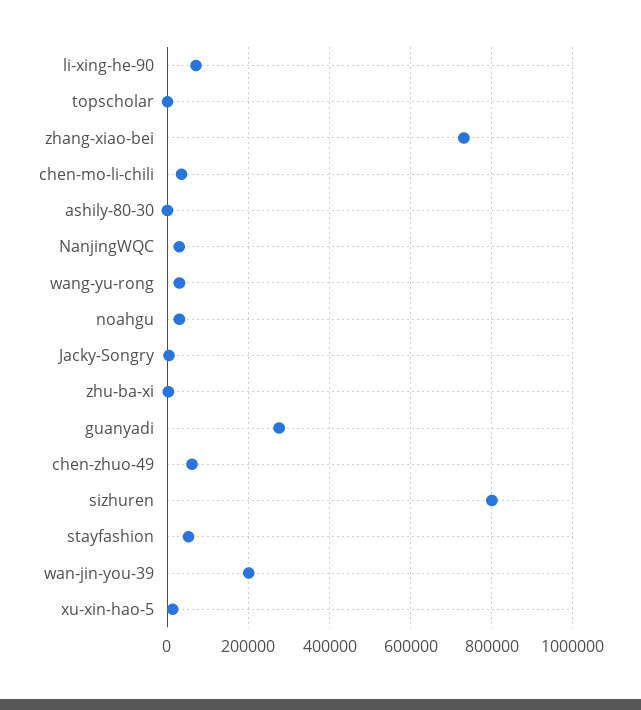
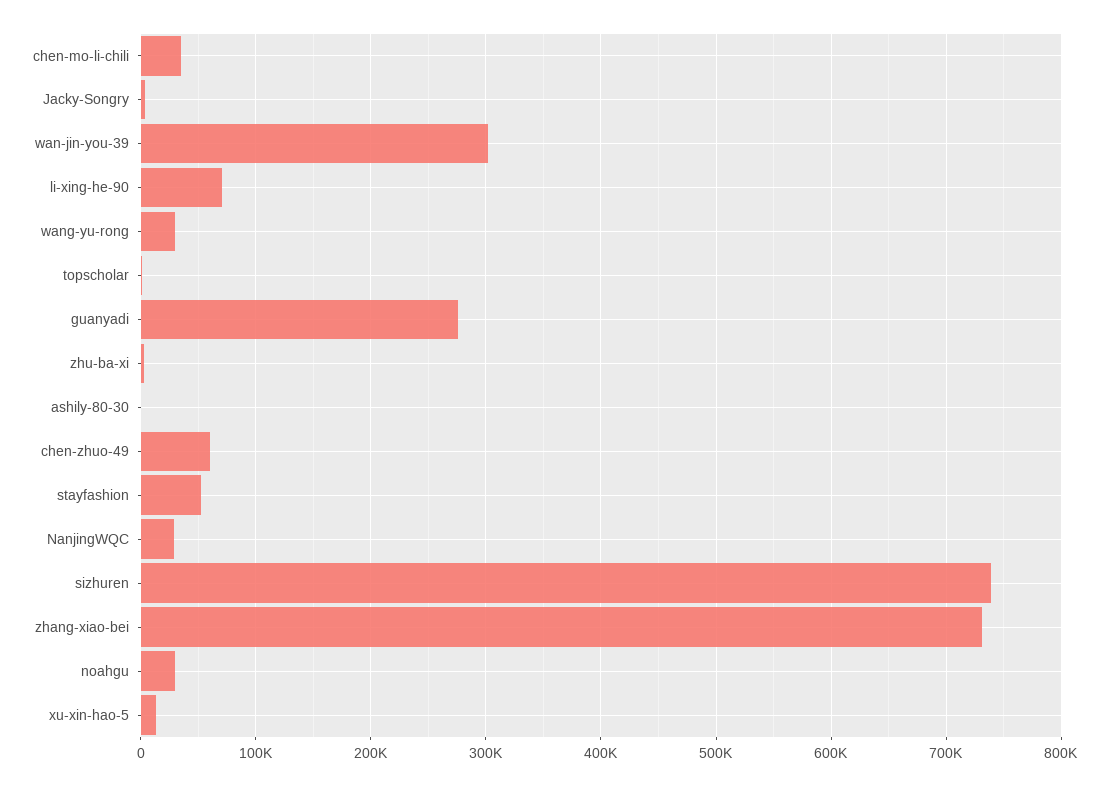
sizhuren: 800000 -> 740000
wan-jin-you-39: 200000 -> 300000

